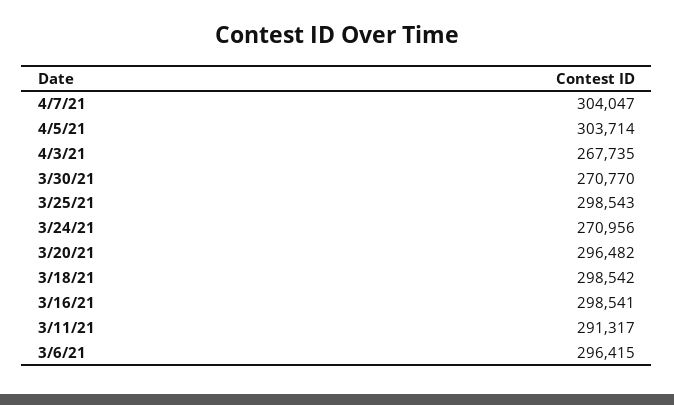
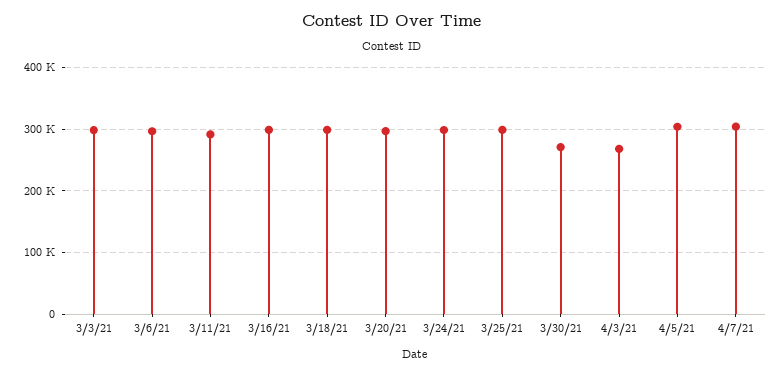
3/24/21: 270956 -> 300000
3/3/21: none -> 300000

